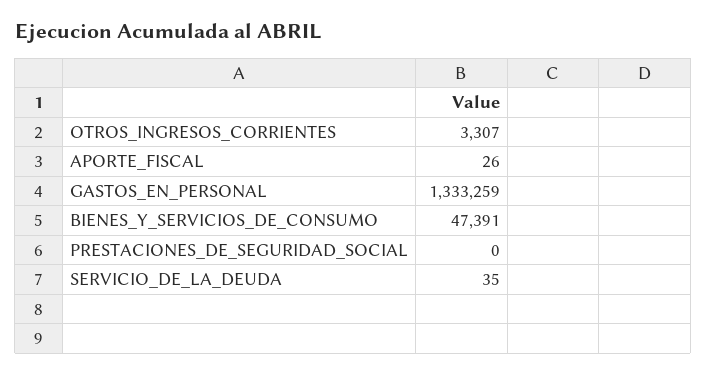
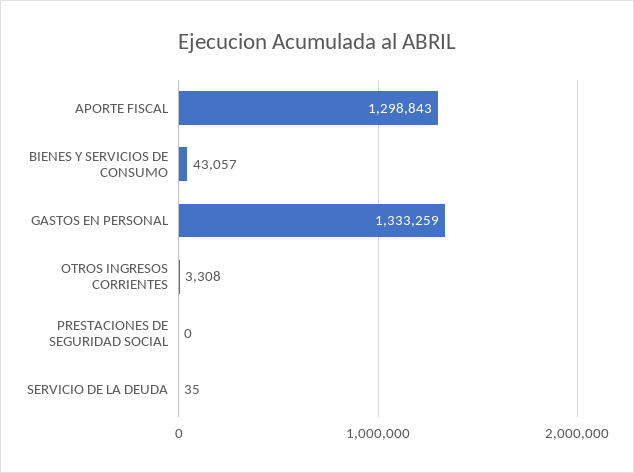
OTROS_INGRESOS_CORRIENTES: 3307 -> 3308
APORTE_FISCAL: 26 -> 1298843
BIENES_Y_SERVICIOS_DE_CONSUMO: 47391 -> 43057

